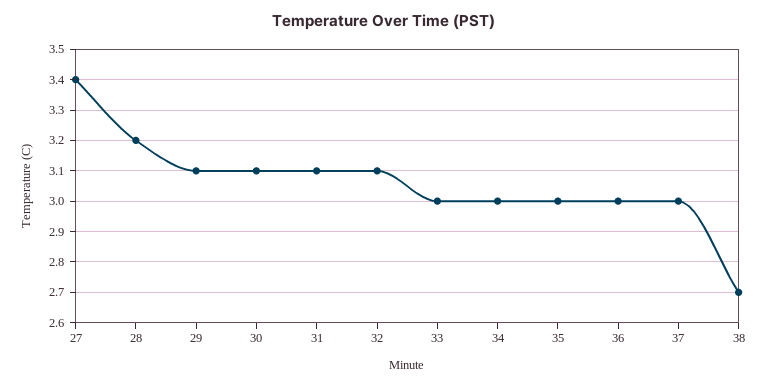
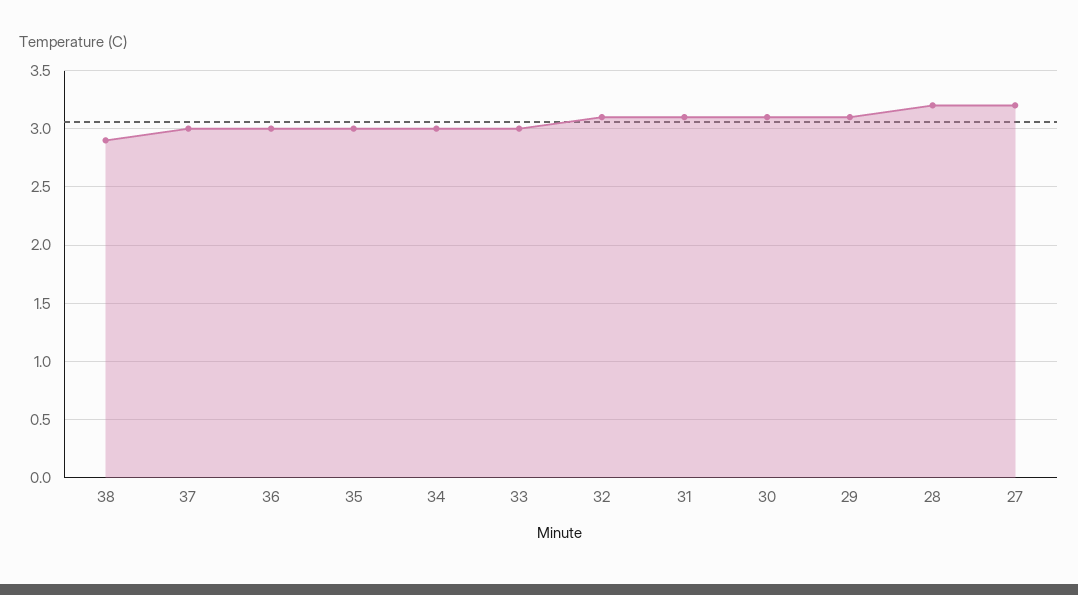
27: 3.4 -> 3.2
38: 2.7 -> 2.9

